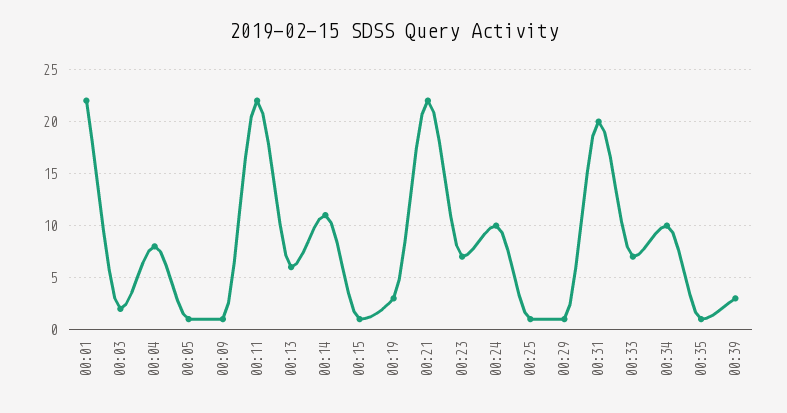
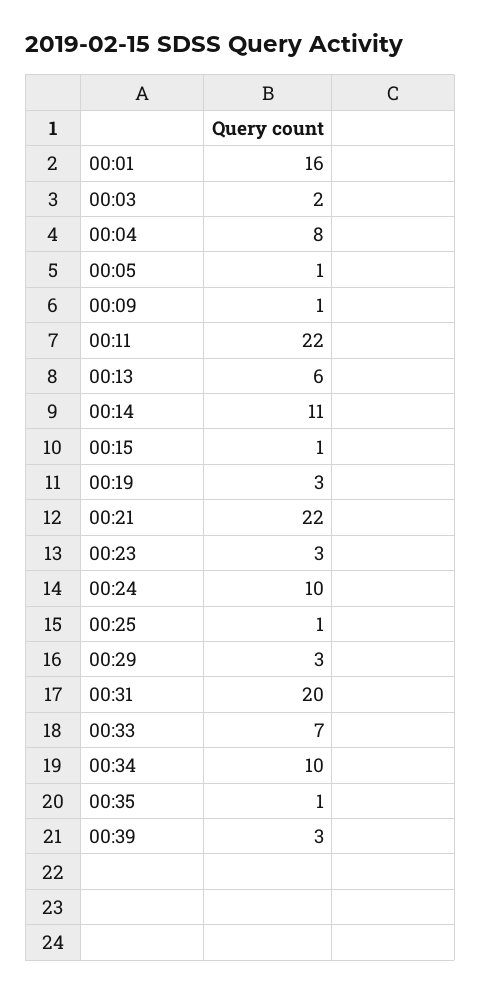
00:01: 22 -> 16
00:23: 7 -> 3
00:29: 1 -> 3

